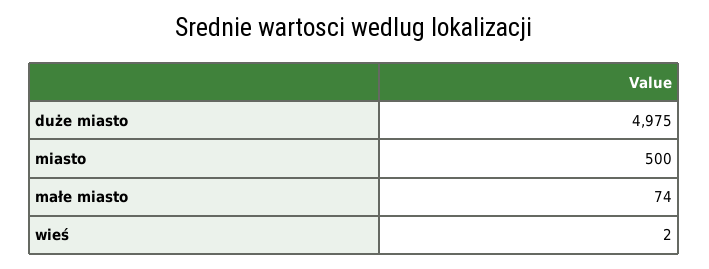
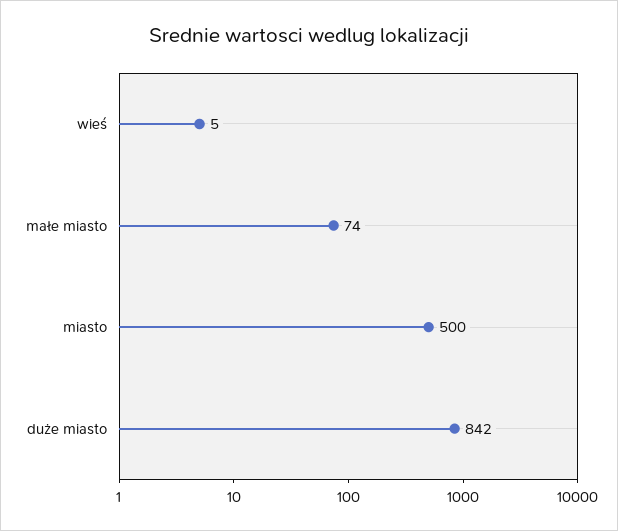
duże miasto: 4975 -> 842
wieś: 2 -> 5

